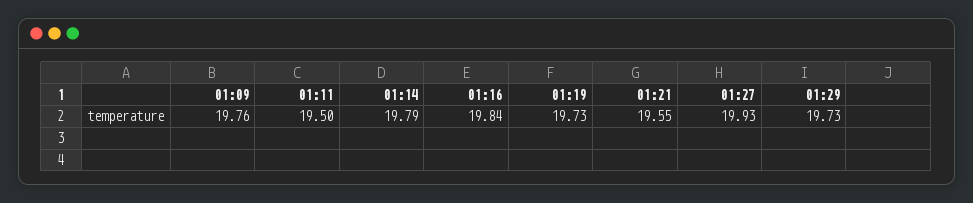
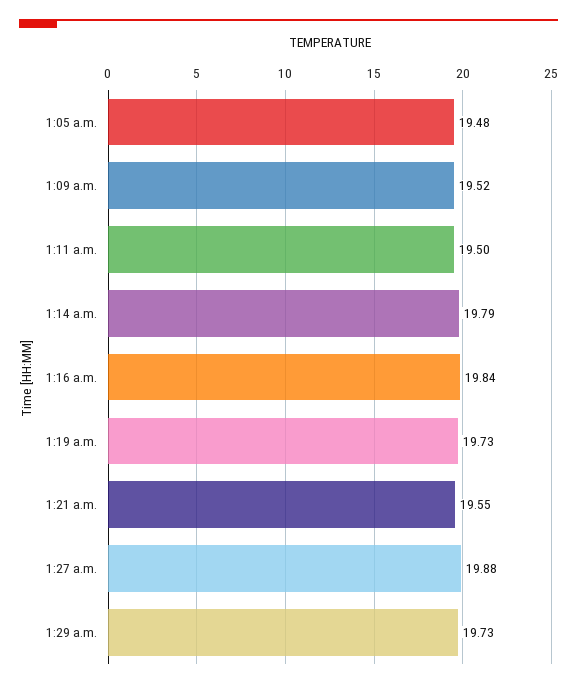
01:09: 19.76 -> 19.52
01:27: 19.93 -> 19.88
1:05 a.m.: none -> 19.48

